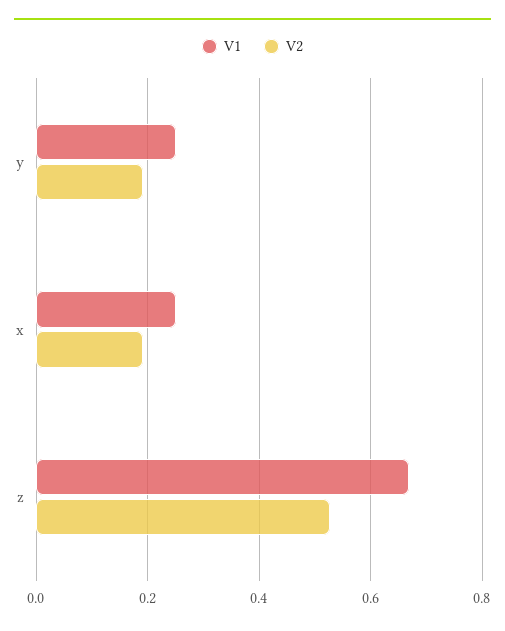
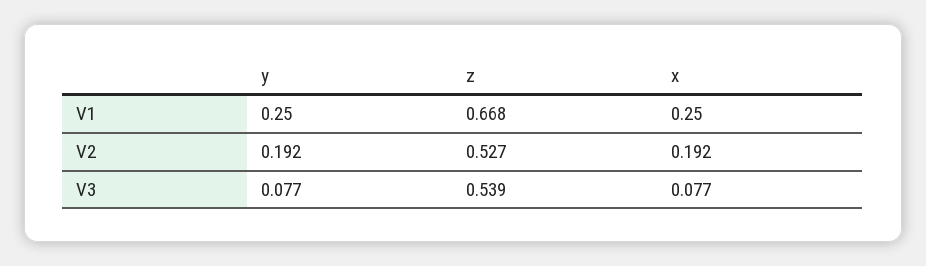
V3, y: none -> 0.077
V3, z: none -> 0.539
V3, x: none -> 0.077

